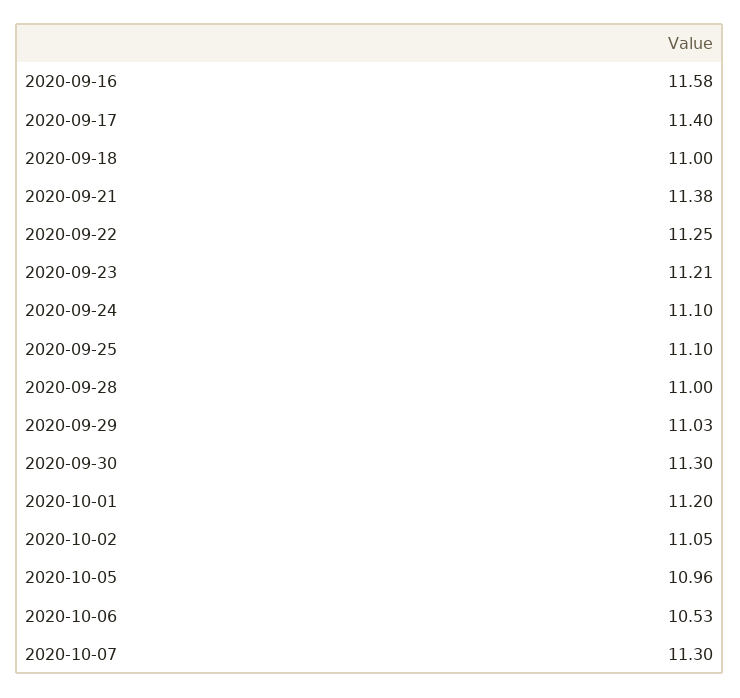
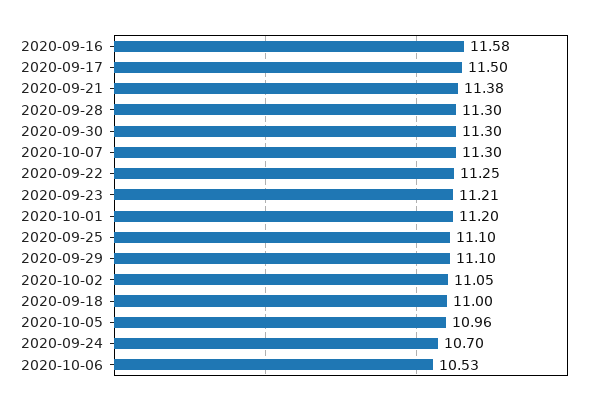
2020-09-17: 11.4 -> 11.5
2020-09-24: 11.1 -> 10.7
2020-09-28: 11 -> 11.3
2020-09-29: 11.03 -> 11.1

